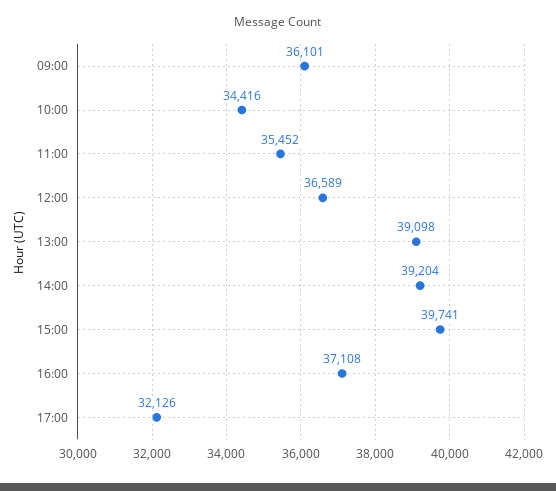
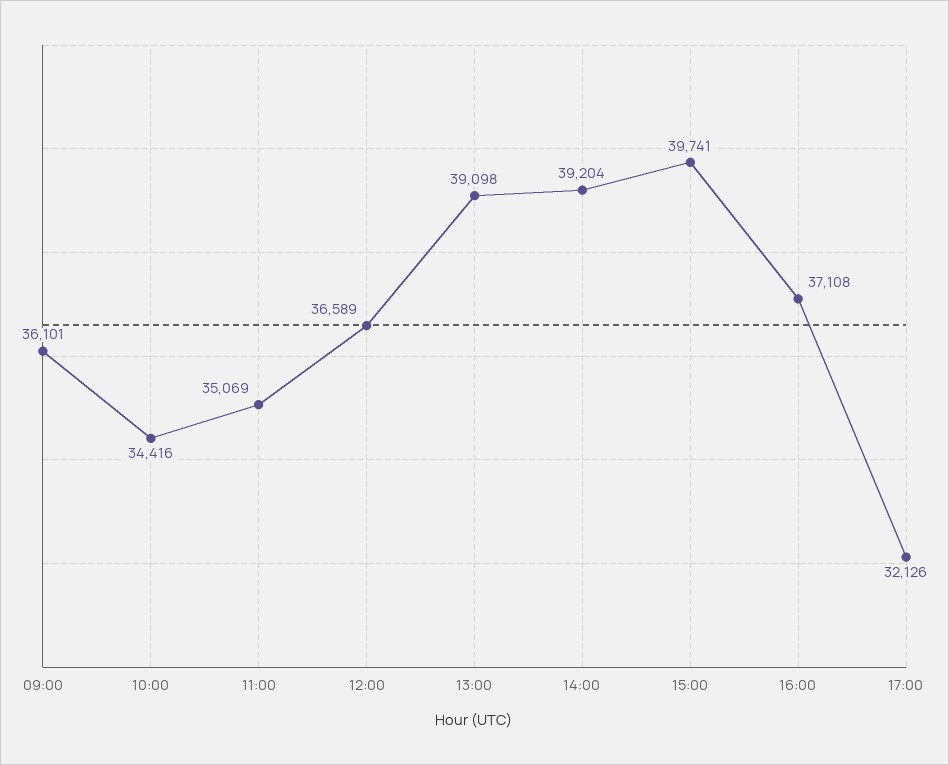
11:00: 35452 -> 35069

